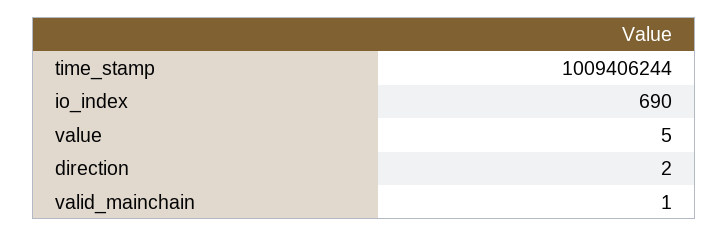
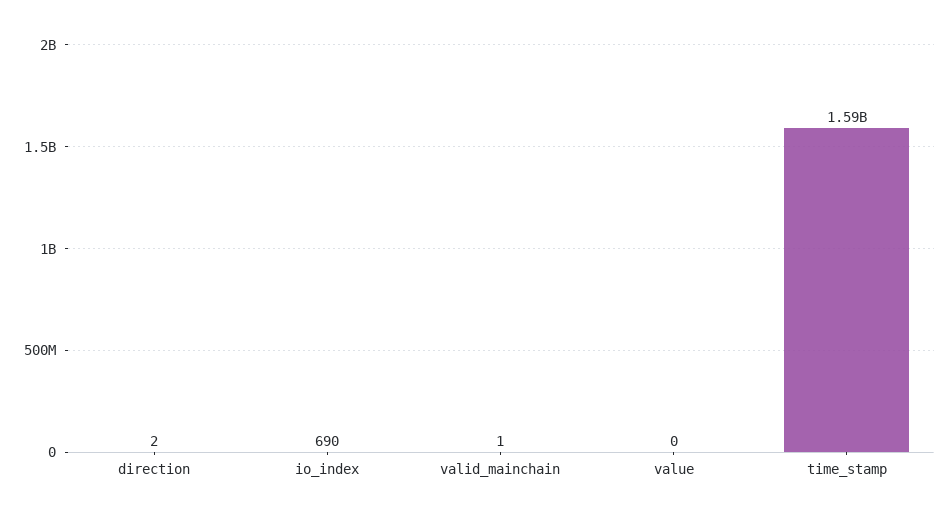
time_stamp: 1009406244 -> 1590000000
value: 5 -> 0

